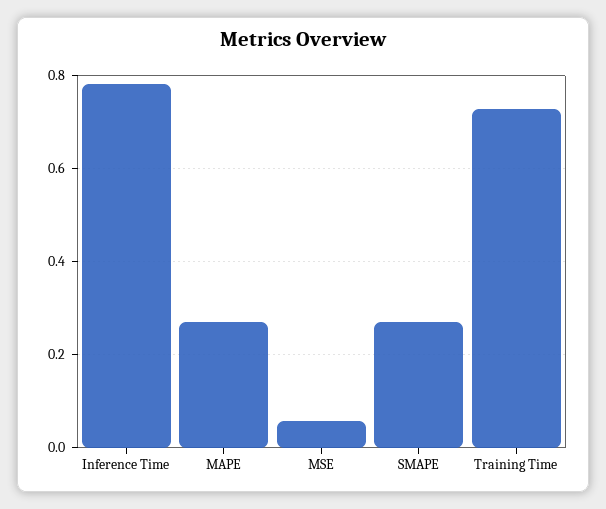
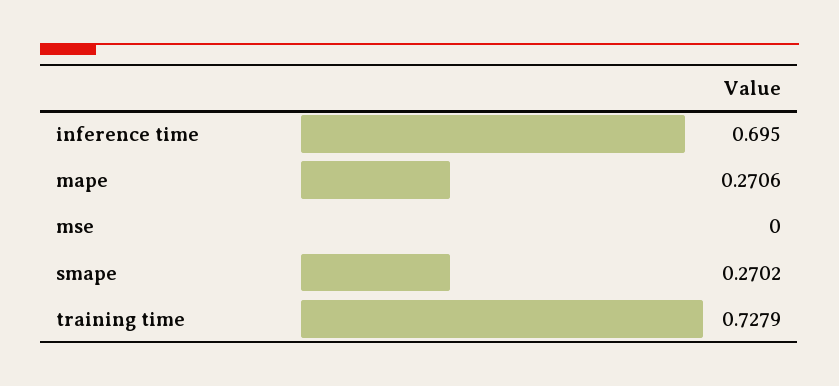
Inference Time: 0.78 -> 0.695
MSE: 0.06 -> 0

